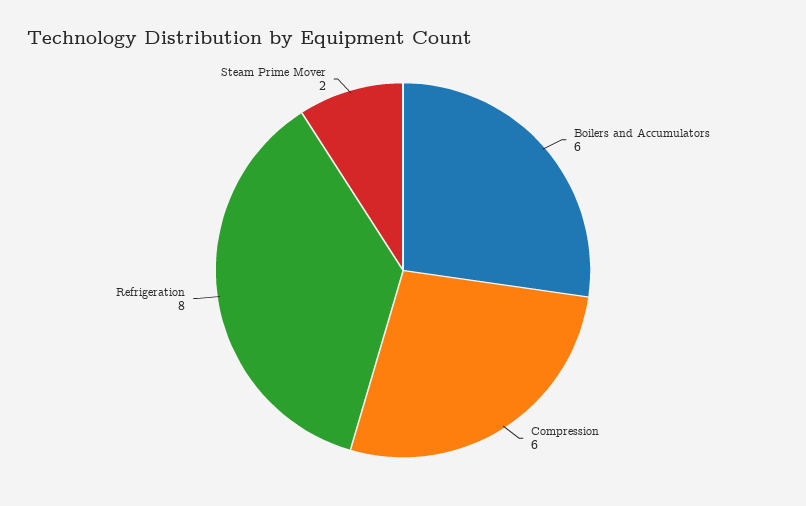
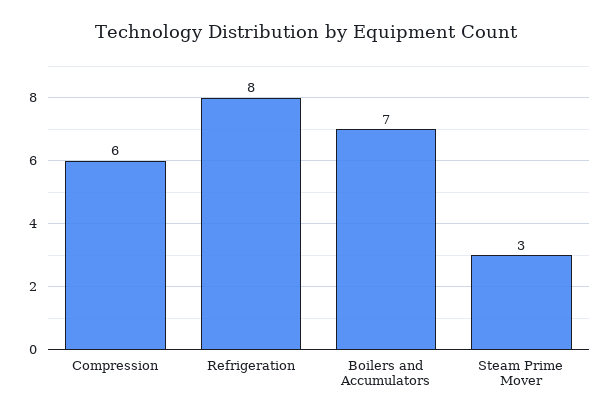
Boilers and Accumulators: 6 -> 7
Steam Prime Mover: 2 -> 3

